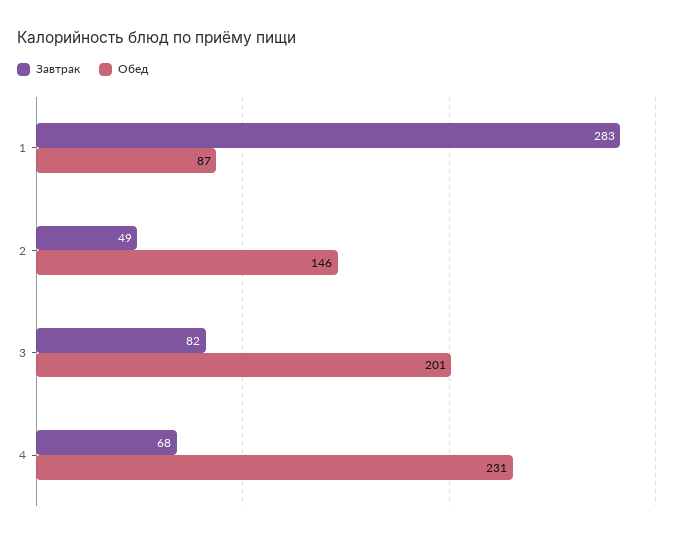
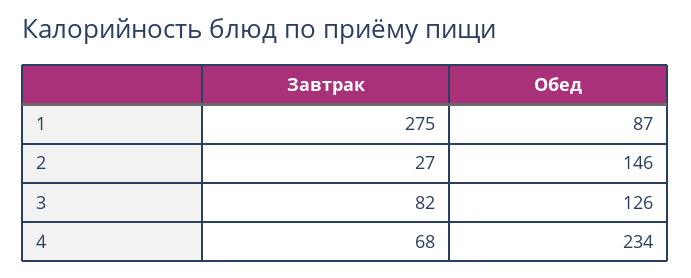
Завтрак, 1: 283 -> 275
Завтрак, 2: 49 -> 27
Обед, 3: 201 -> 126
Обед, 4: 231 -> 234

